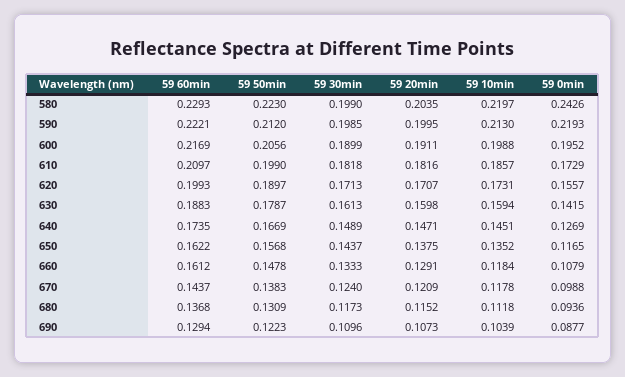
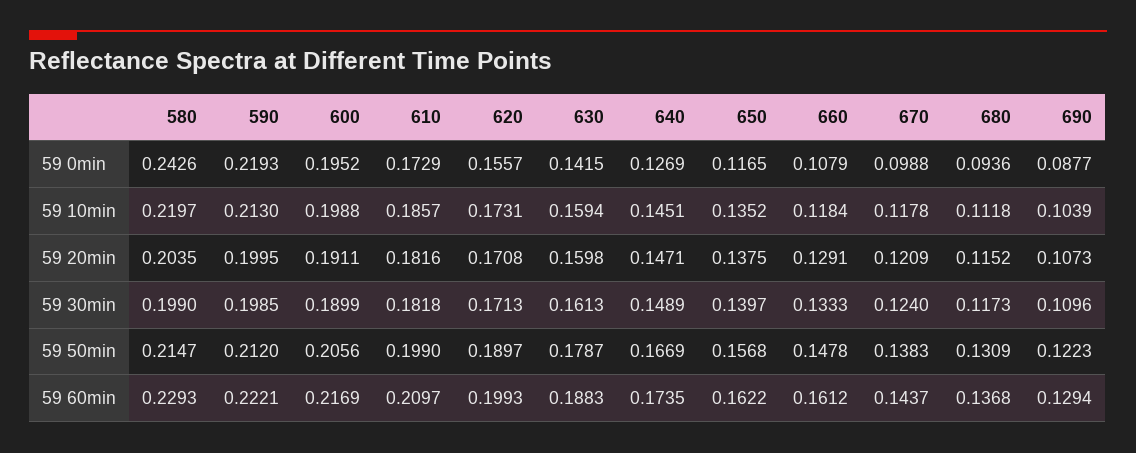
59 50min, 580: 0.223 -> 0.2147
59 20min, 620: 0.1707 -> 0.1708
59 30min, 650: 0.1437 -> 0.1397

